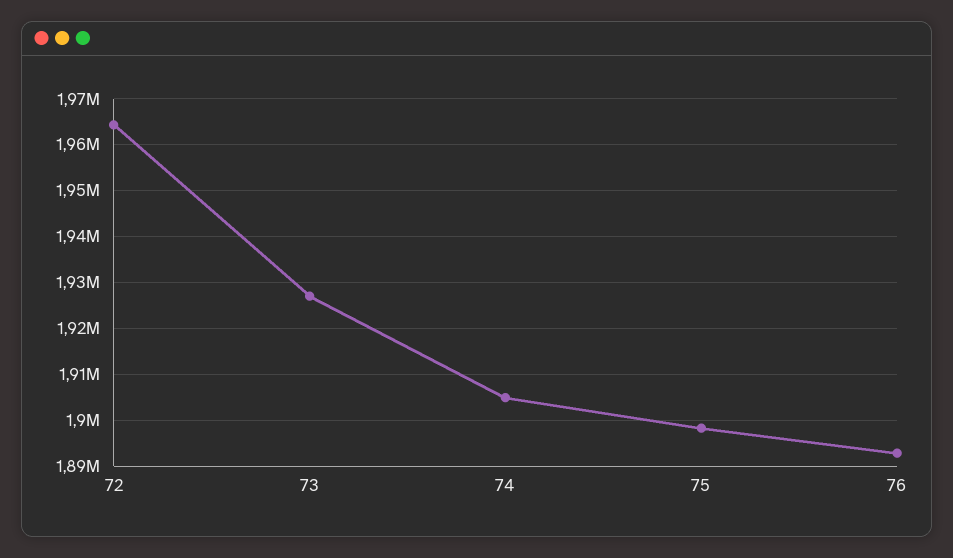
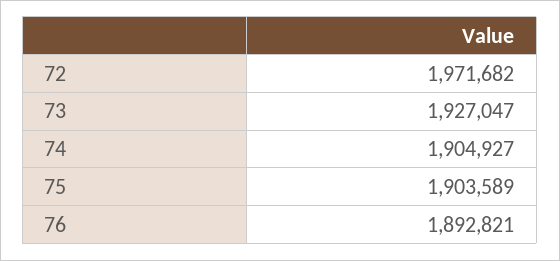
72: 1964000 -> 1971682
75: 1898000 -> 1903589

